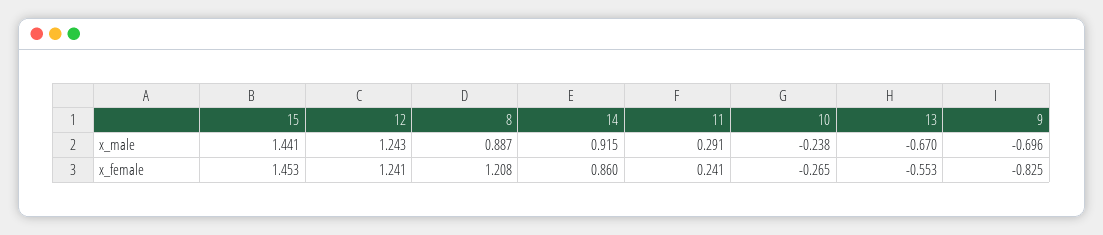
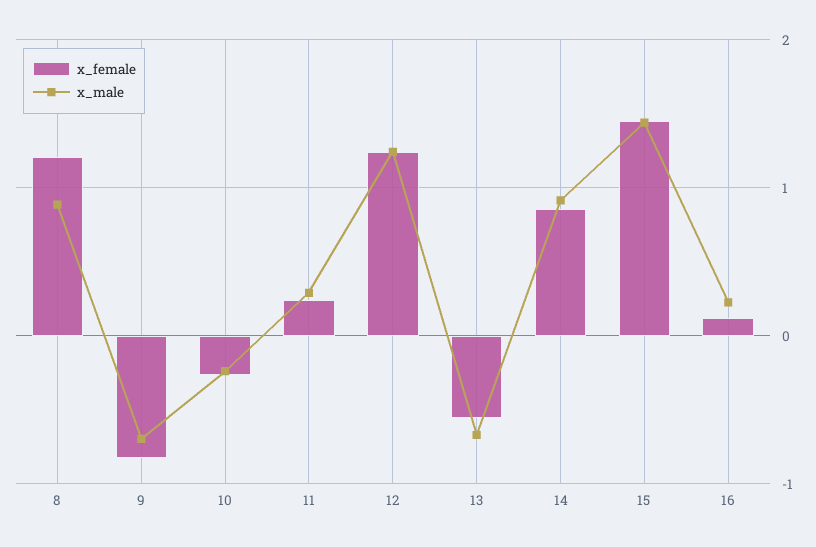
x_female, 16: none -> 0.1
x_male, 16: none -> 0.2

